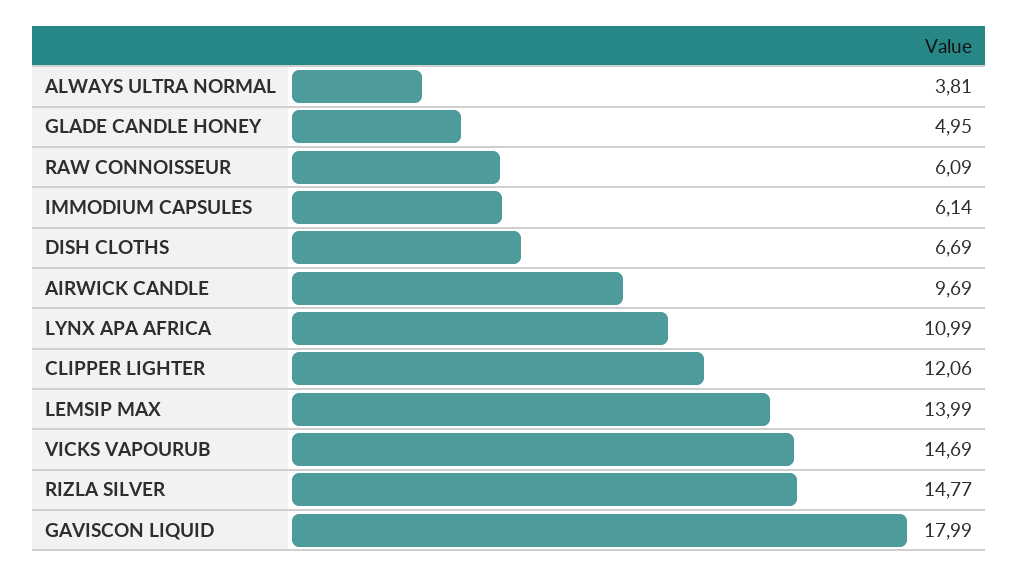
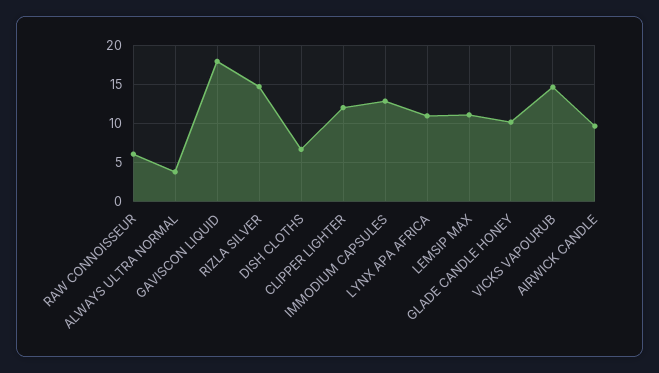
GLADE CANDLE HONEY: 4.95 -> 10
IMMODIUM CAPSULES: 6.14 -> 13
LEMSIP MAX: 13.99 -> 11

